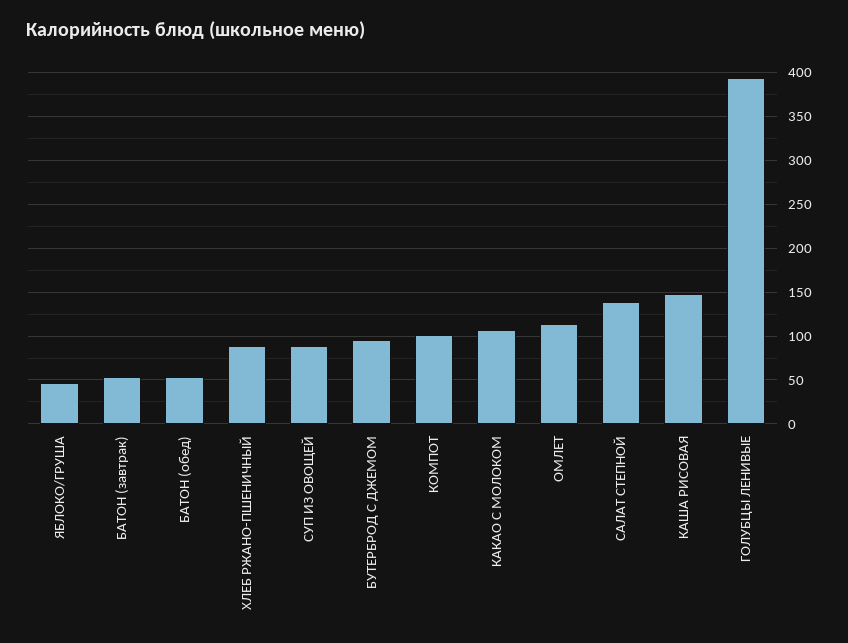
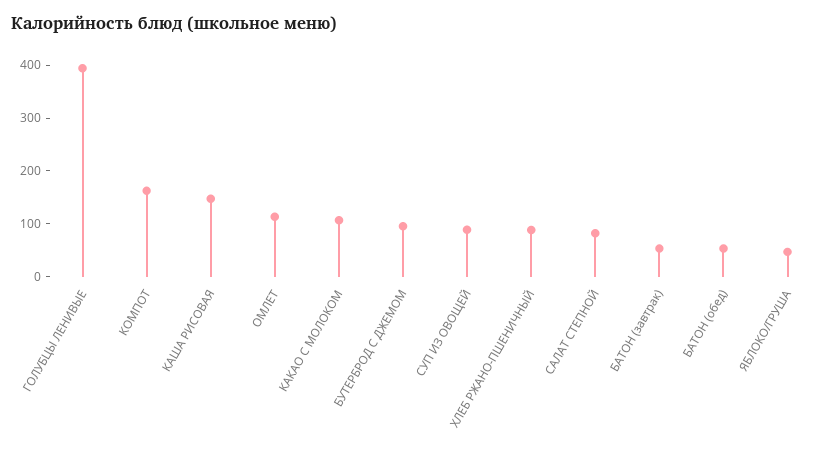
КОМПОТ: 100 -> 160
САЛАТ СТЕПНОЙ: 140 -> 80

